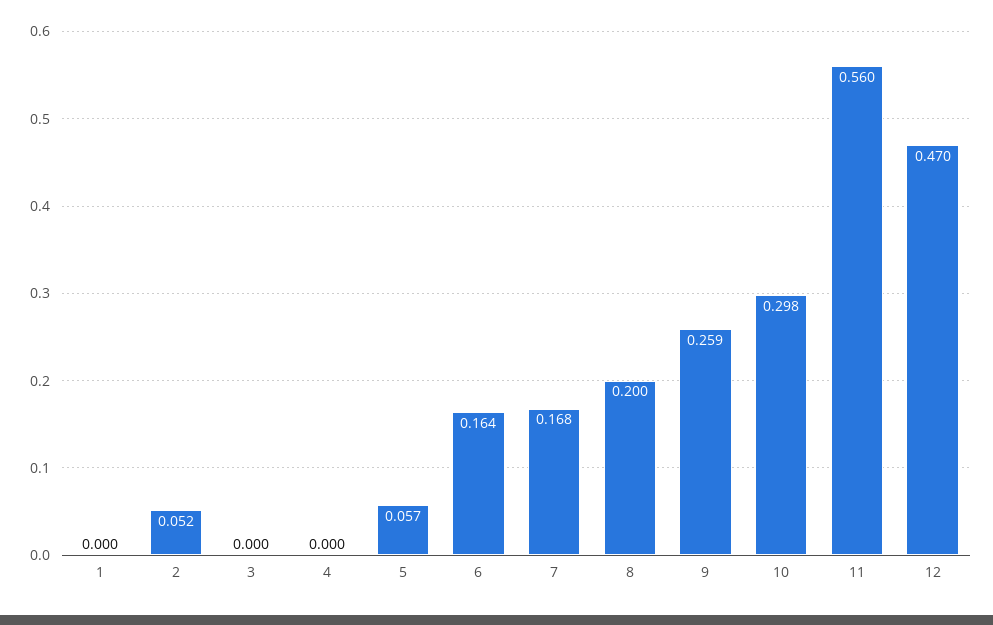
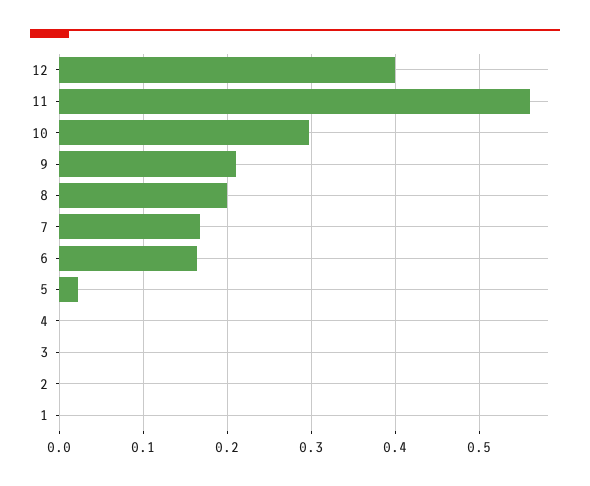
2: 0.052 -> 0
5: 0.057 -> 0.02
9: 0.259 -> 0.21
12: 0.47 -> 0.4

